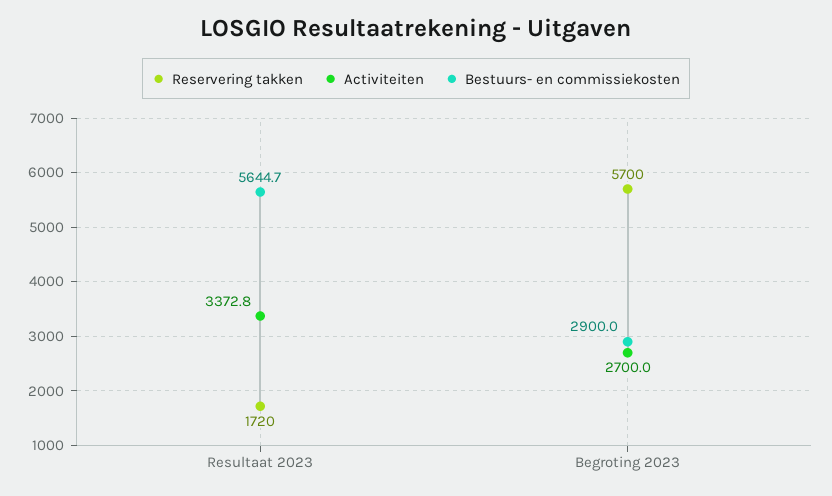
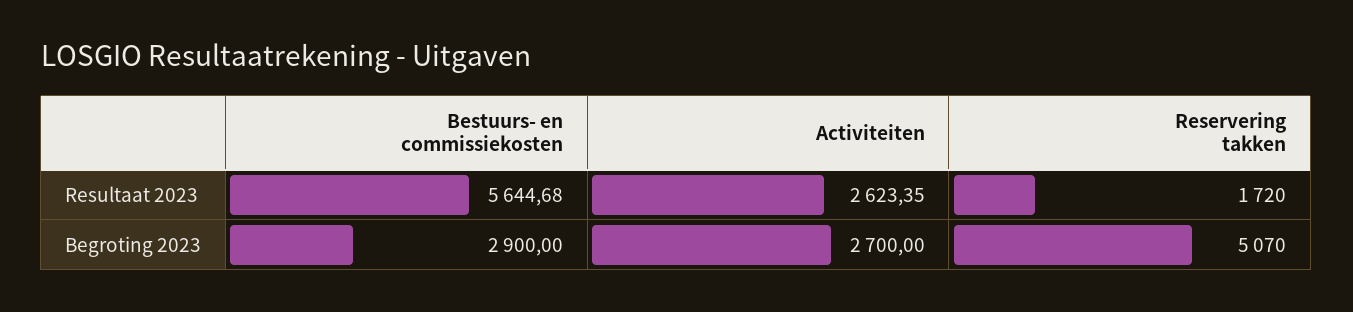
Activiteiten, Resultaat 2023: 3372.8 -> 2623.35
Reservering takken, Begroting 2023: 5700 -> 5070

